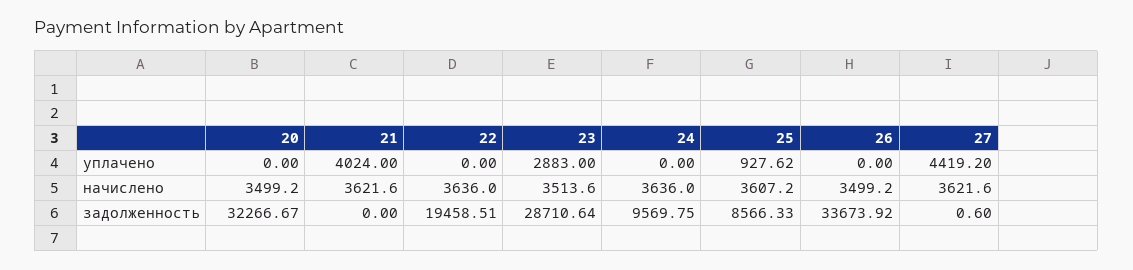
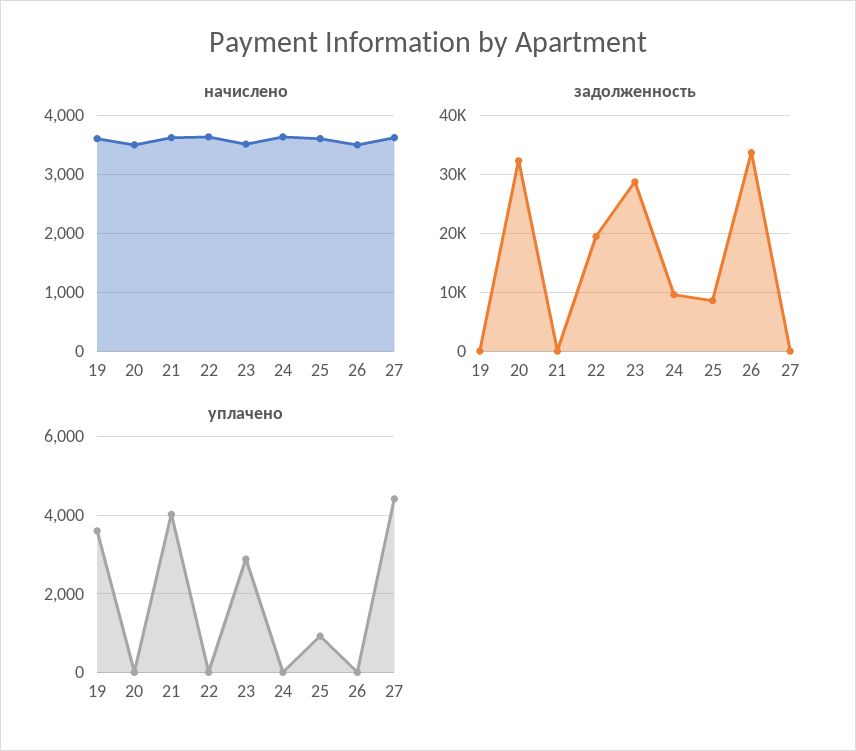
начислено, 19: none -> 3600
задолженность, 19: none -> 0
уплачено, 19: none -> 3600

